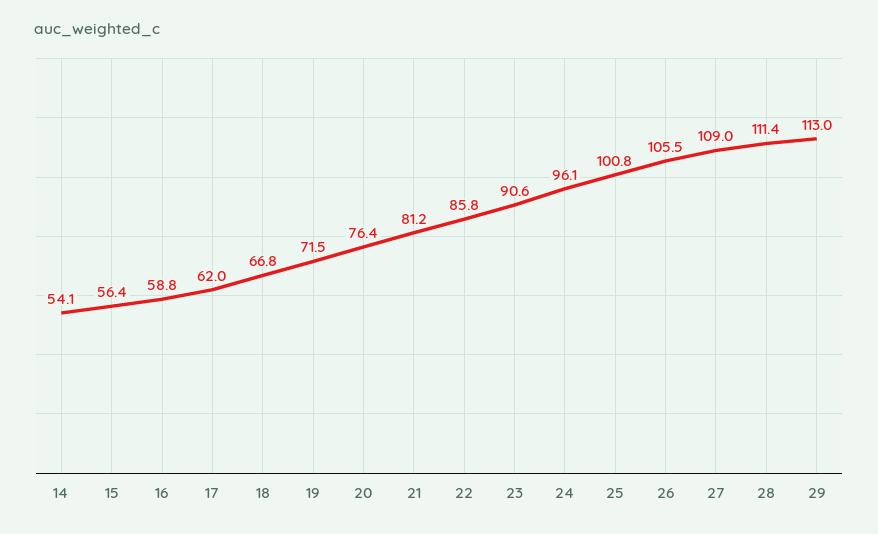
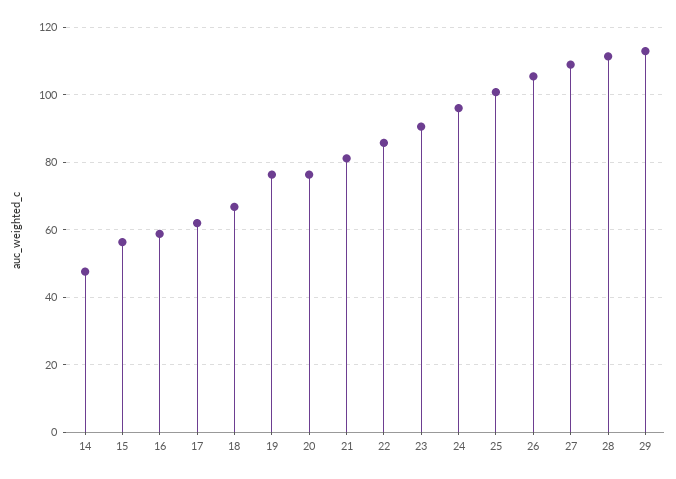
14: 54.1 -> 48
19: 71.5 -> 76

